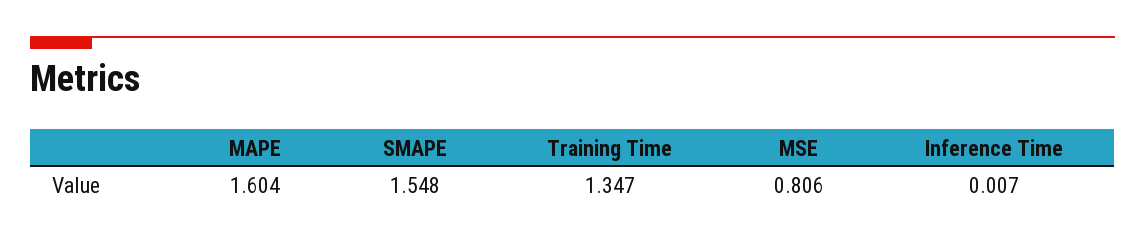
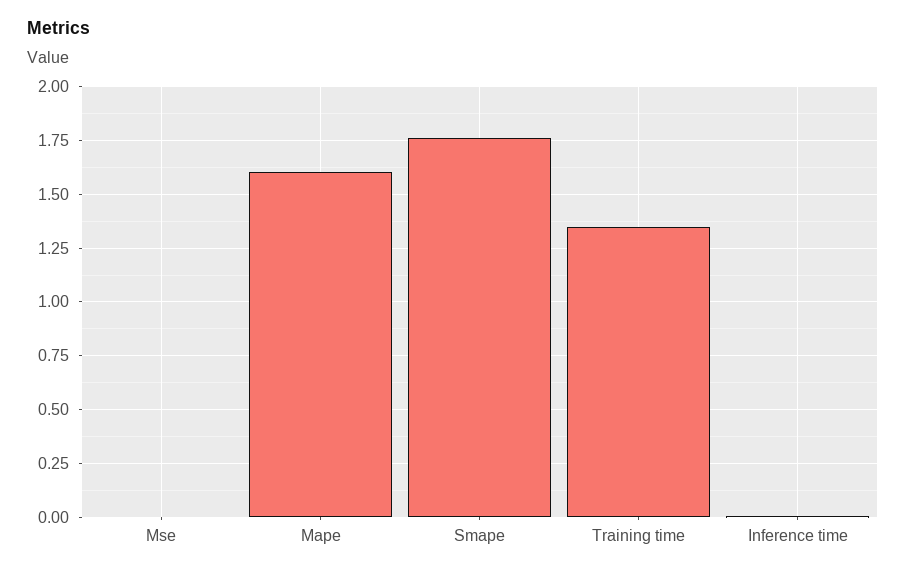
SMAPE: 1.548 -> 1.75
MSE: 0.806 -> 0

